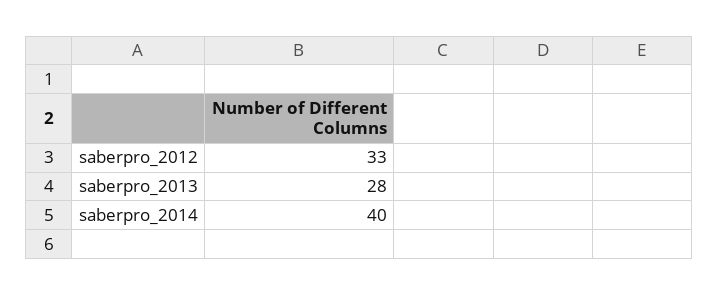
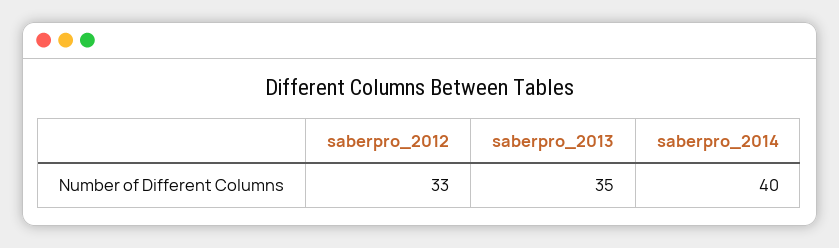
saberpro_2013: 28 -> 35

